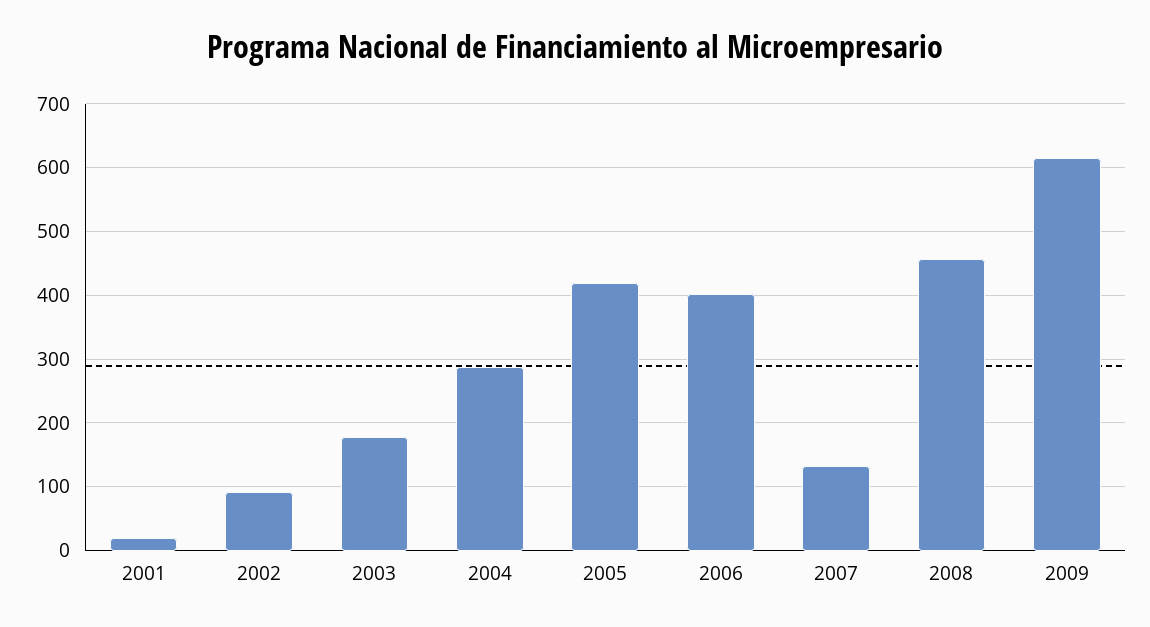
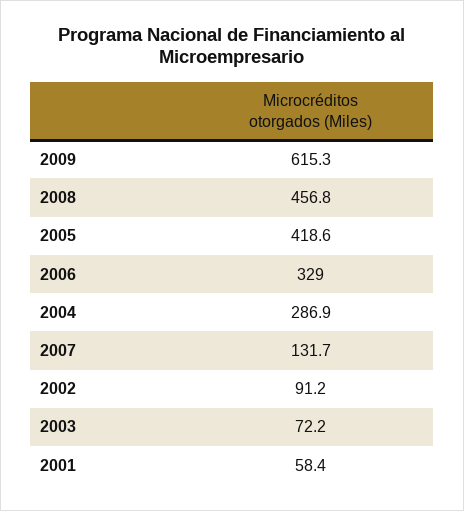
2001: 20 -> 58.4
2003: 180 -> 72.2
2006: 400 -> 329

